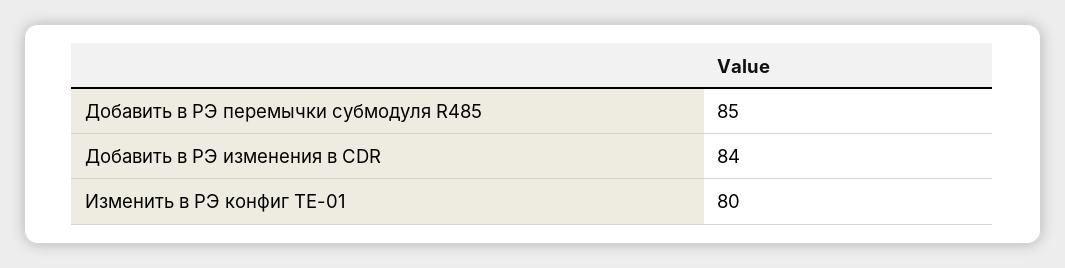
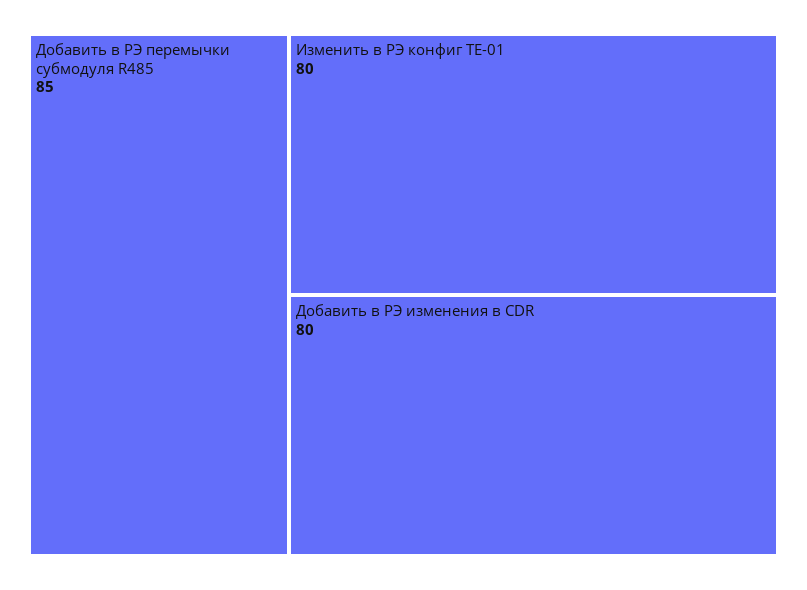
Добавить в РЭ изменения в CDR: 84 -> 80

